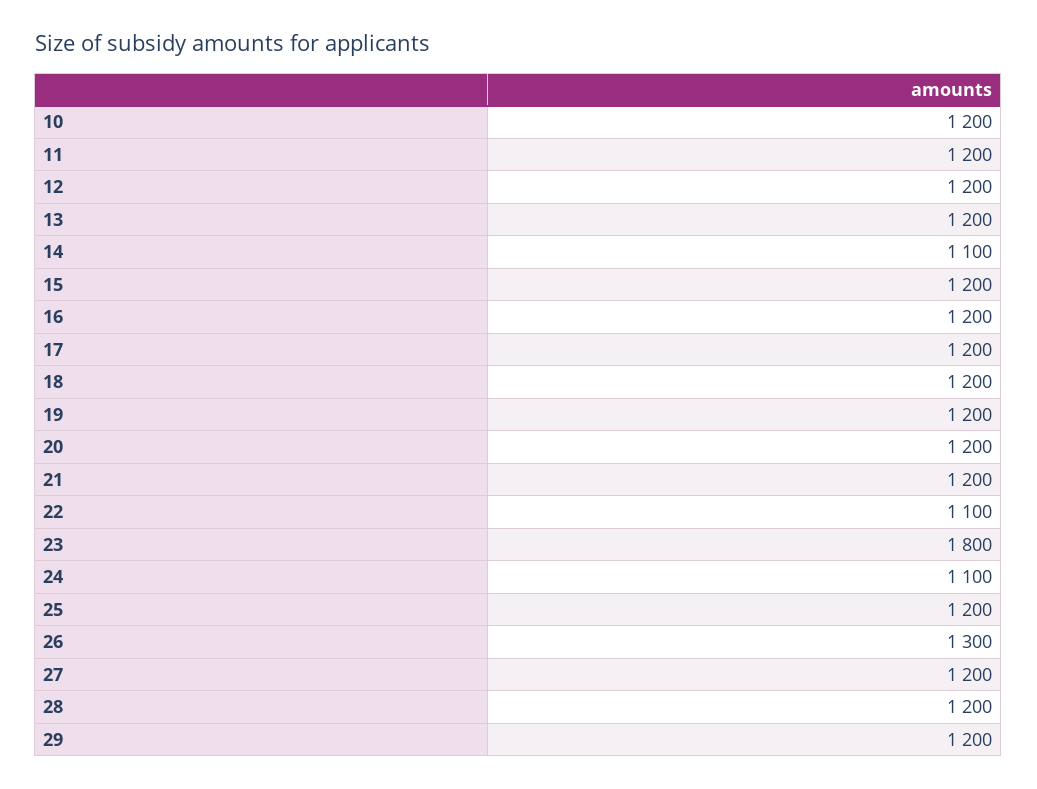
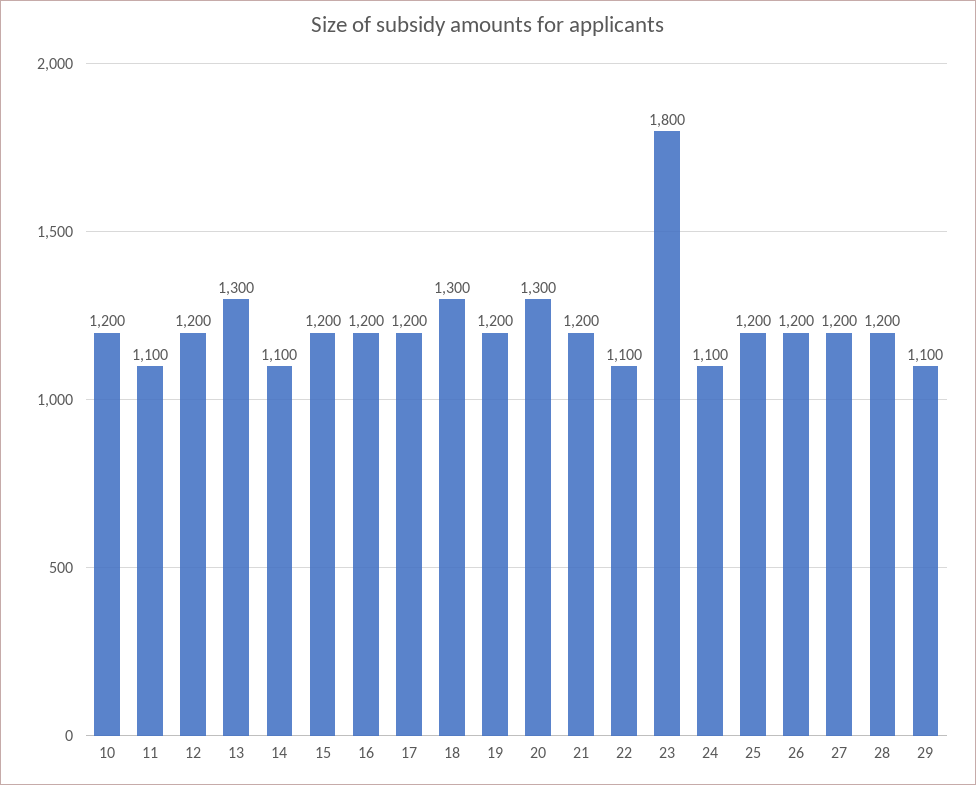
11: 1200 -> 1100
13: 1200 -> 1300
18: 1200 -> 1300
20: 1200 -> 1300
26: 1300 -> 1200
29: 1200 -> 1100

